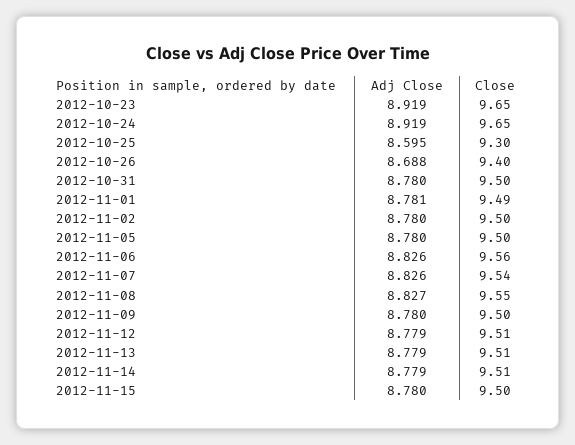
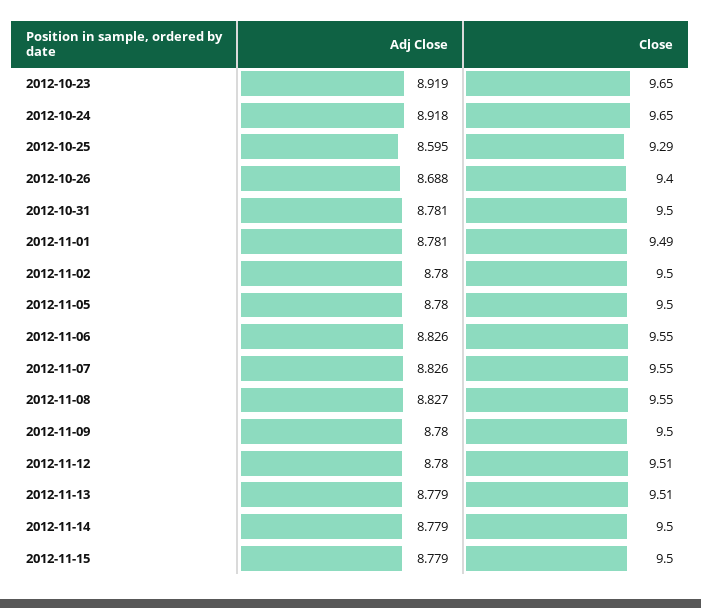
Adj Close, 2012-10-24: 8.919 -> 8.918
Close, 2012-10-25: 9.3 -> 9.29
Adj Close, 2012-10-31: 8.78 -> 8.781
Close, 2012-11-06: 9.56 -> 9.55
Close, 2012-11-07: 9.54 -> 9.55
Adj Close, 2012-11-12: 8.779 -> 8.78
Close, 2012-11-14: 9.51 -> 9.5
Adj Close, 2012-11-15: 8.78 -> 8.779

